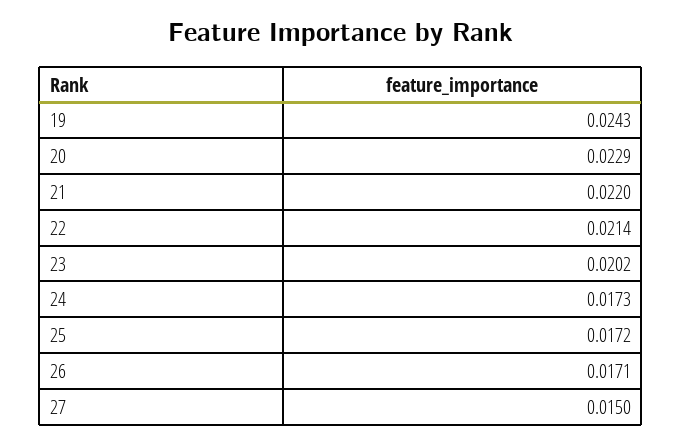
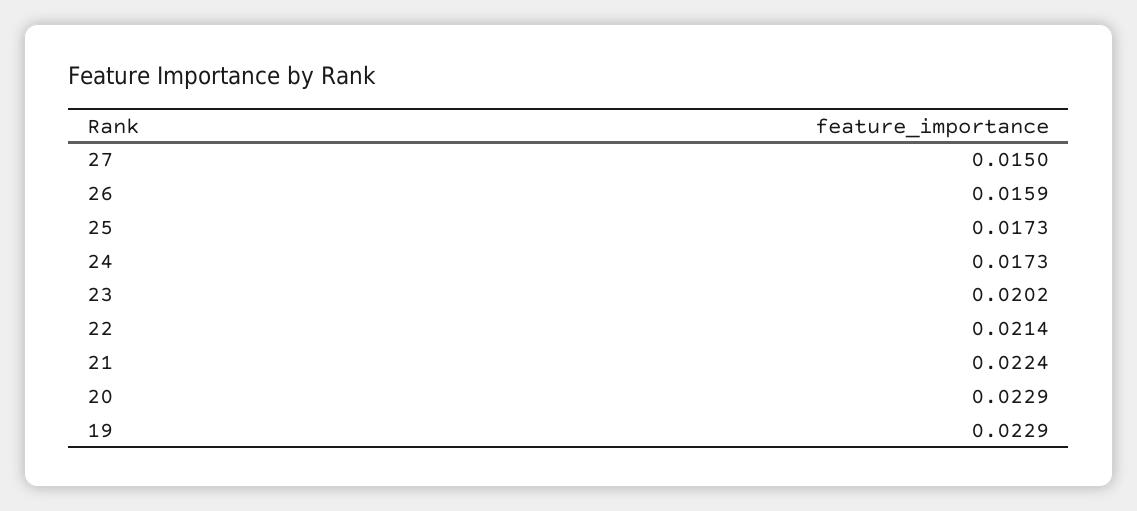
19: 0.0243 -> 0.0229
21: 0.022 -> 0.0224
25: 0.0172 -> 0.0173
26: 0.0171 -> 0.0159

